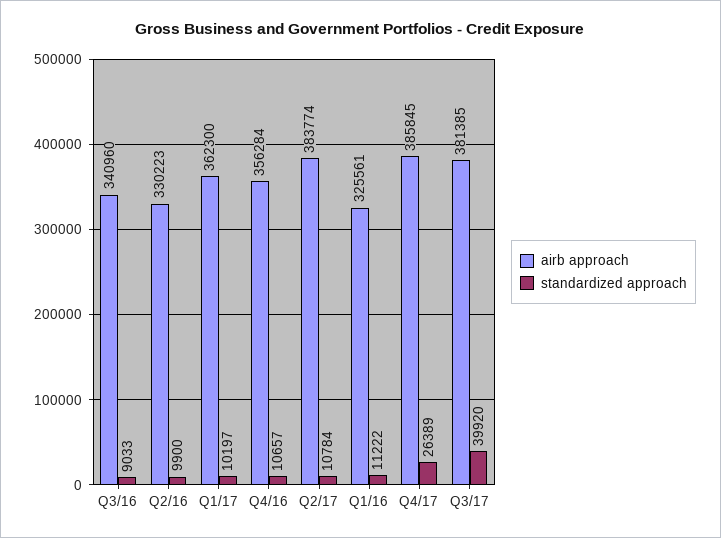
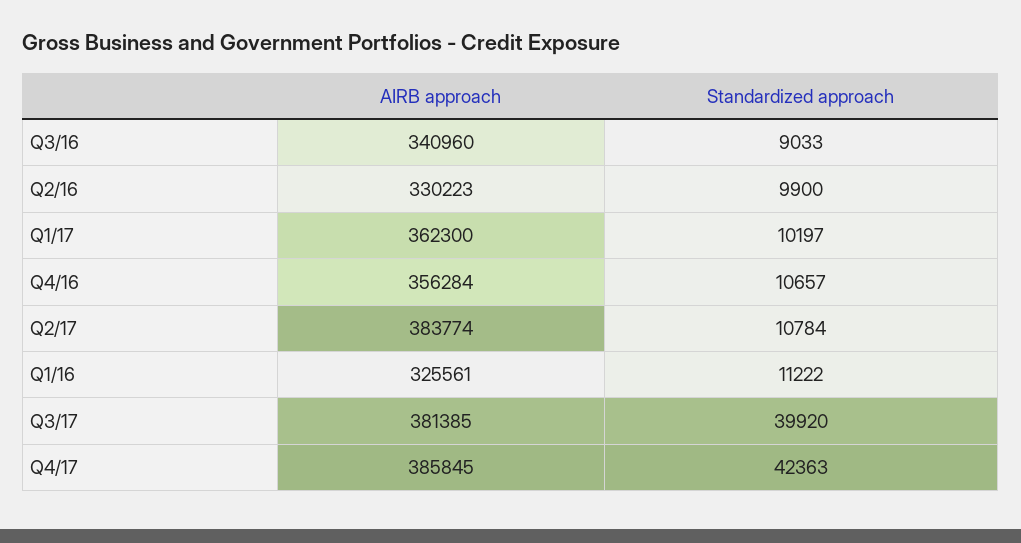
standardized approach, Q4/17: 26389 -> 42363

